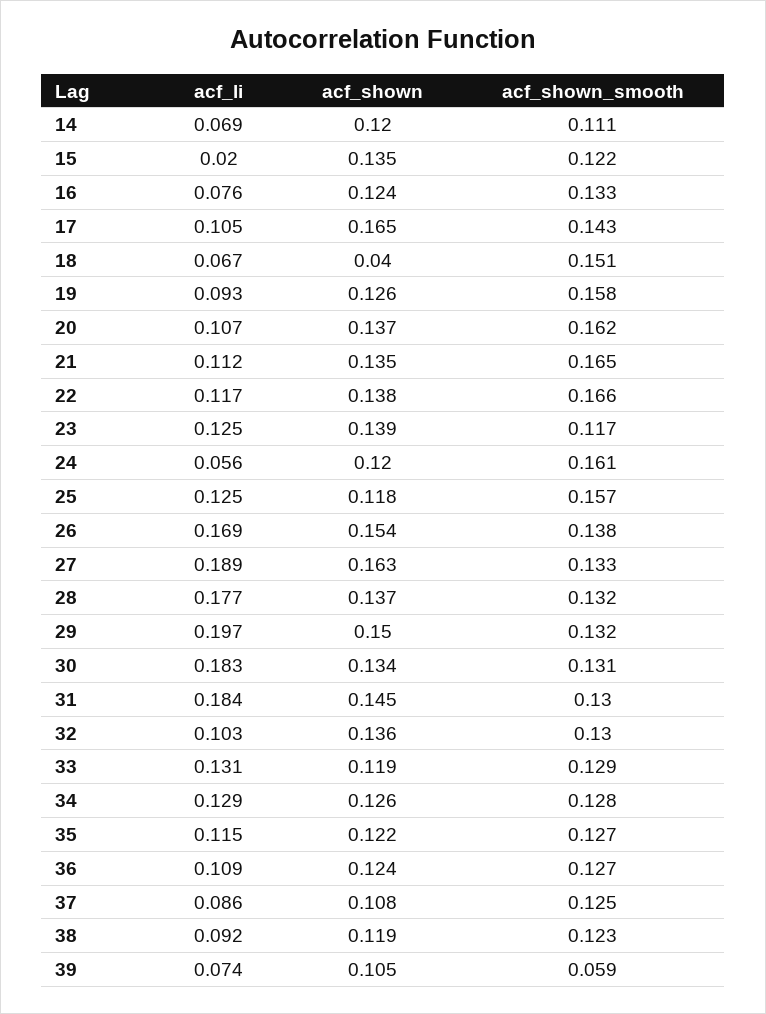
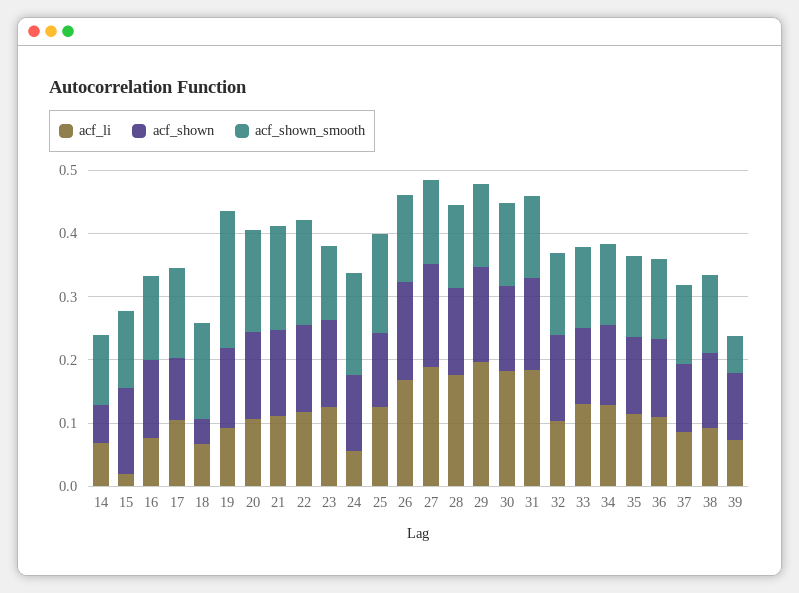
acf_shown, 14: 0.12 -> 0.06
acf_shown, 17: 0.165 -> 0.1
acf_shown_smooth, 19: 0.158 -> 0.22

